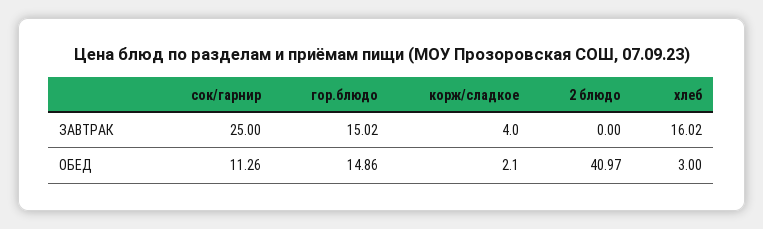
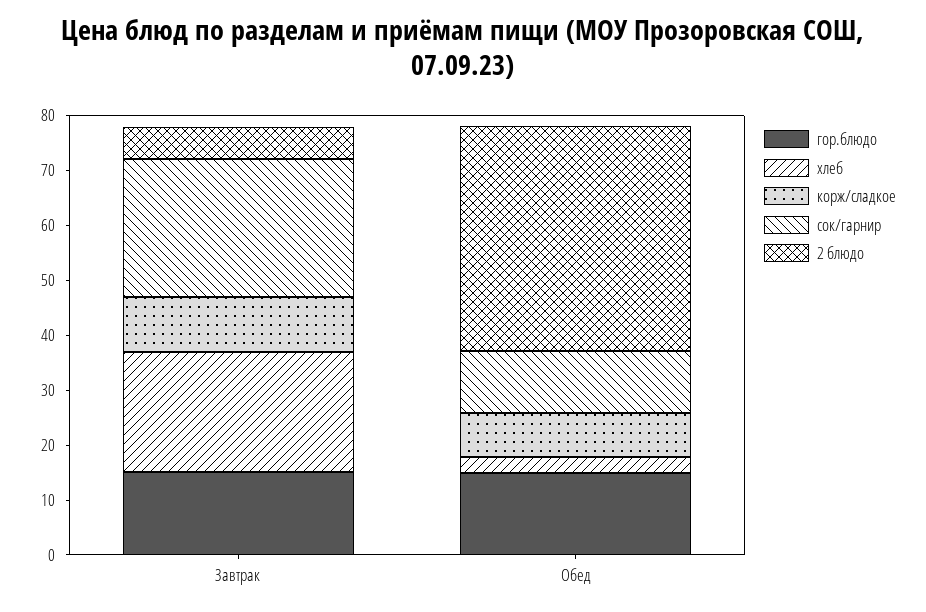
корж/сладкое, ЗАВТРАК: 4 -> 10
2 блюдо, ЗАВТРАК: 0 -> 6
хлеб, ЗАВТРАК: 16.02 -> 22
корж/сладкое, ОБЕД: 2.1 -> 8

